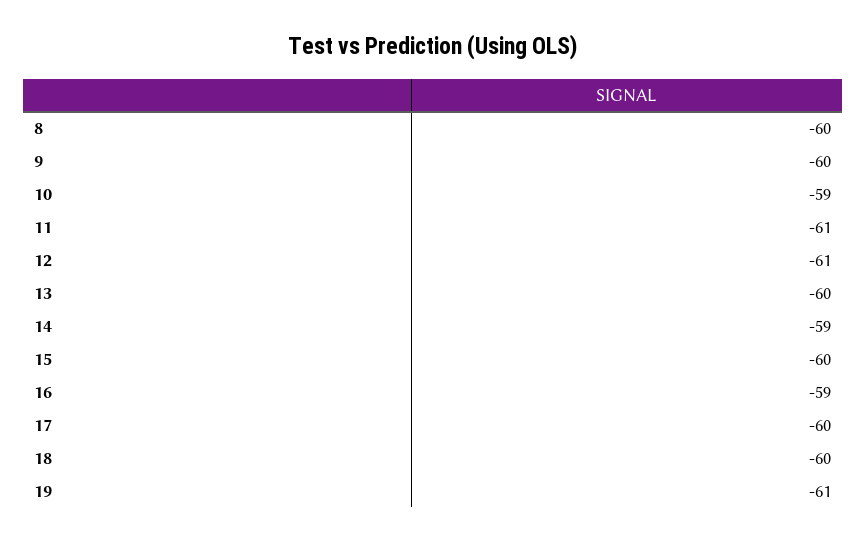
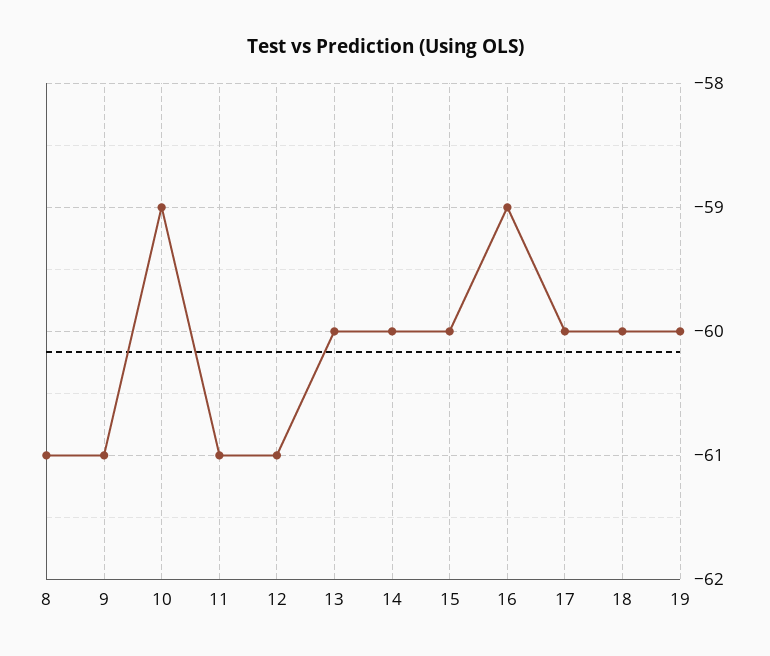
8: -60 -> -61
9: -60 -> -61
14: -59 -> -60
19: -61 -> -60

